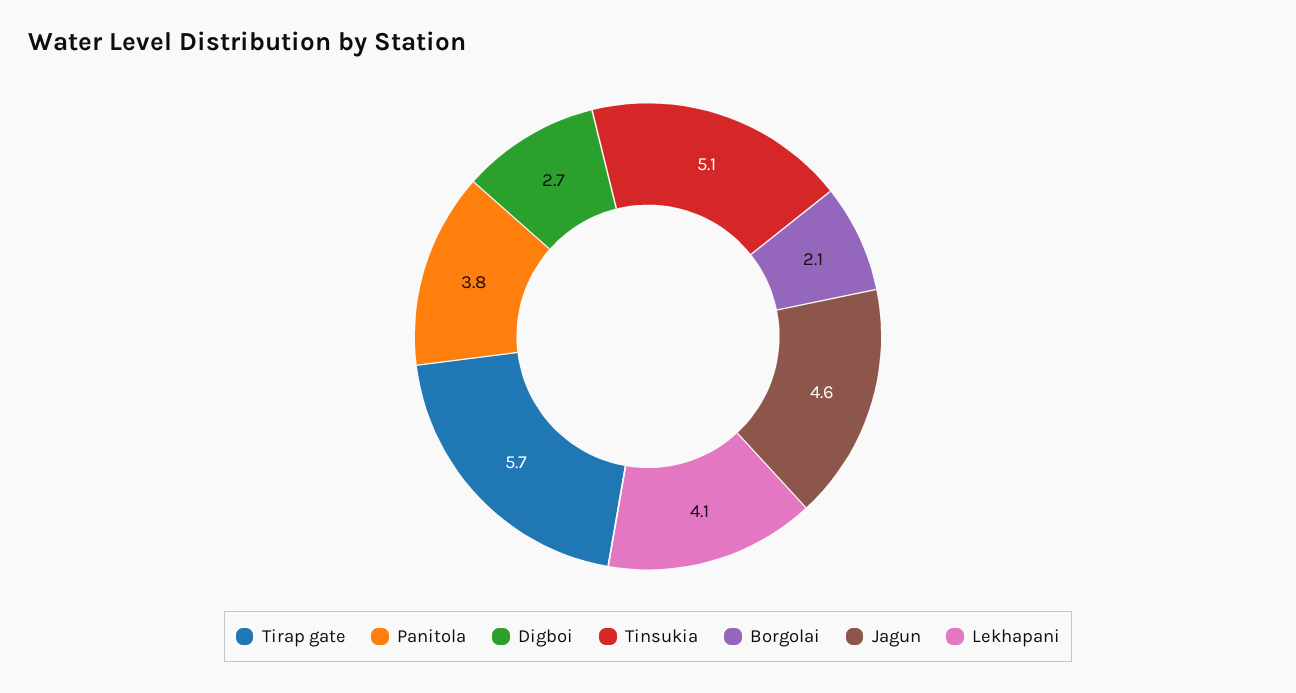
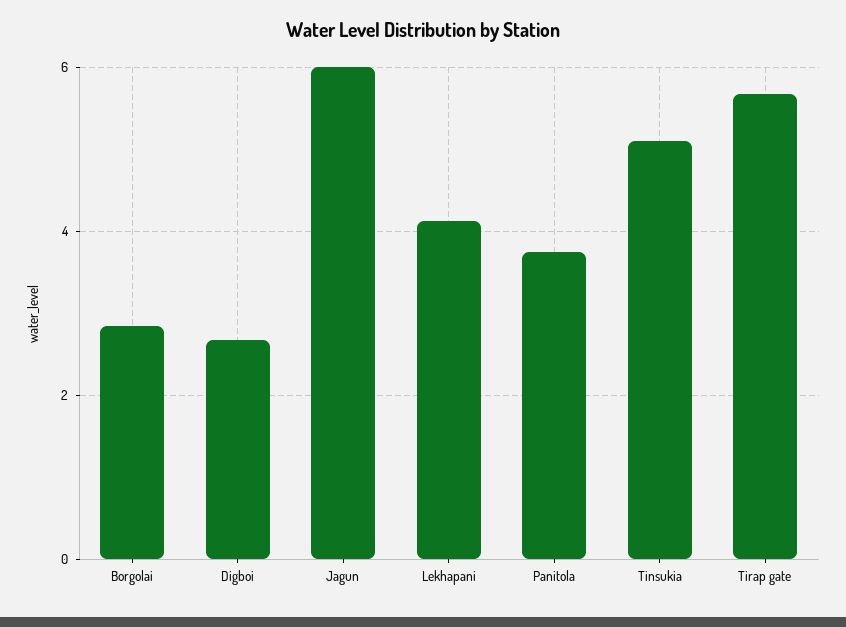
Borgolai: 2.1 -> 2.8
Jagun: 4.6 -> 6

